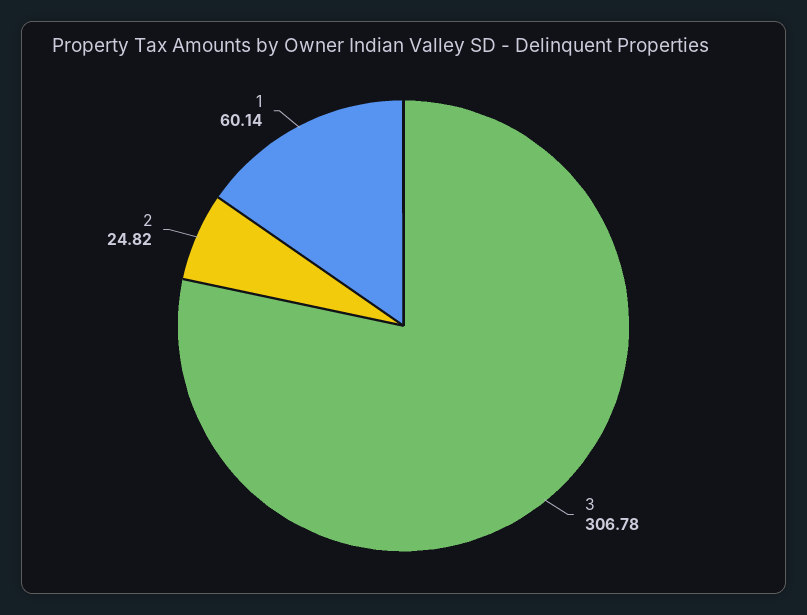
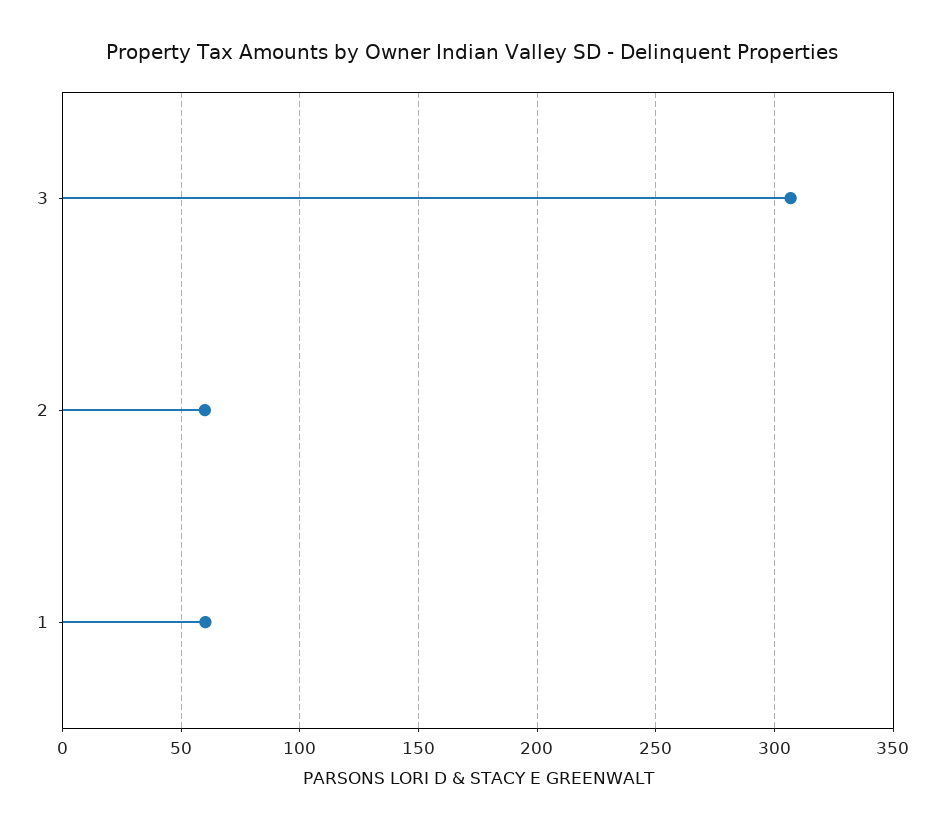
2: 24.82 -> 60

